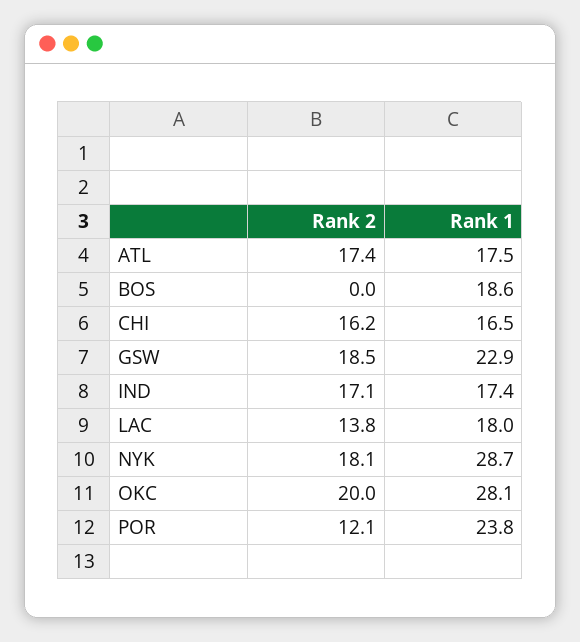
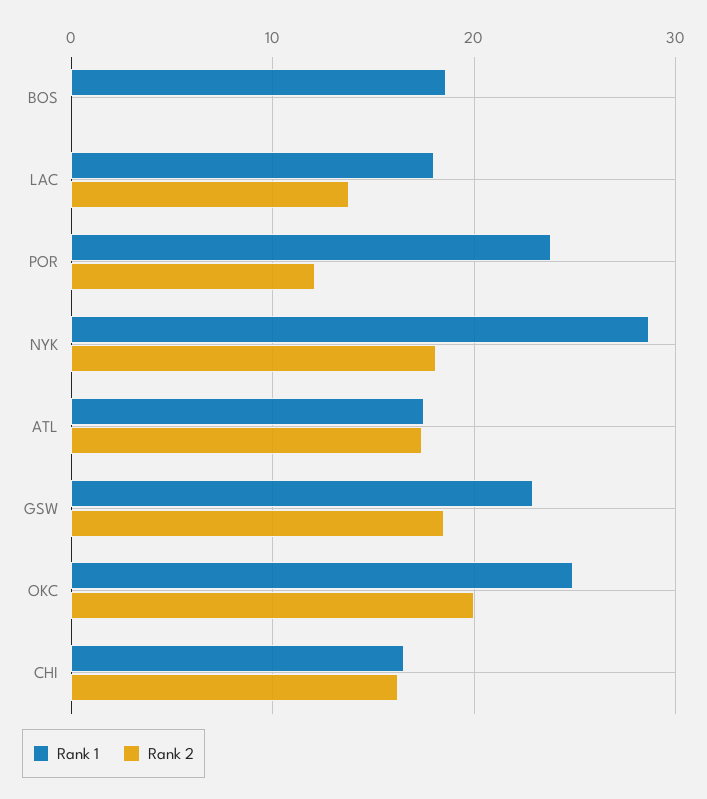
Rank 2, IND: 17.1 -> none
Rank 1, IND: 17.4 -> none
Rank 1, OKC: 28.1 -> 25

